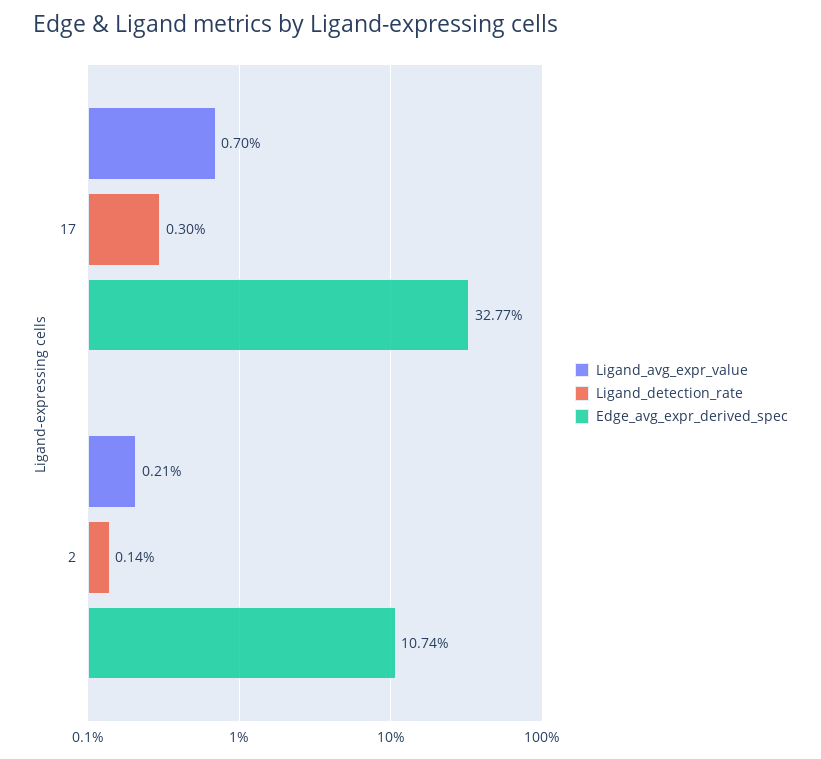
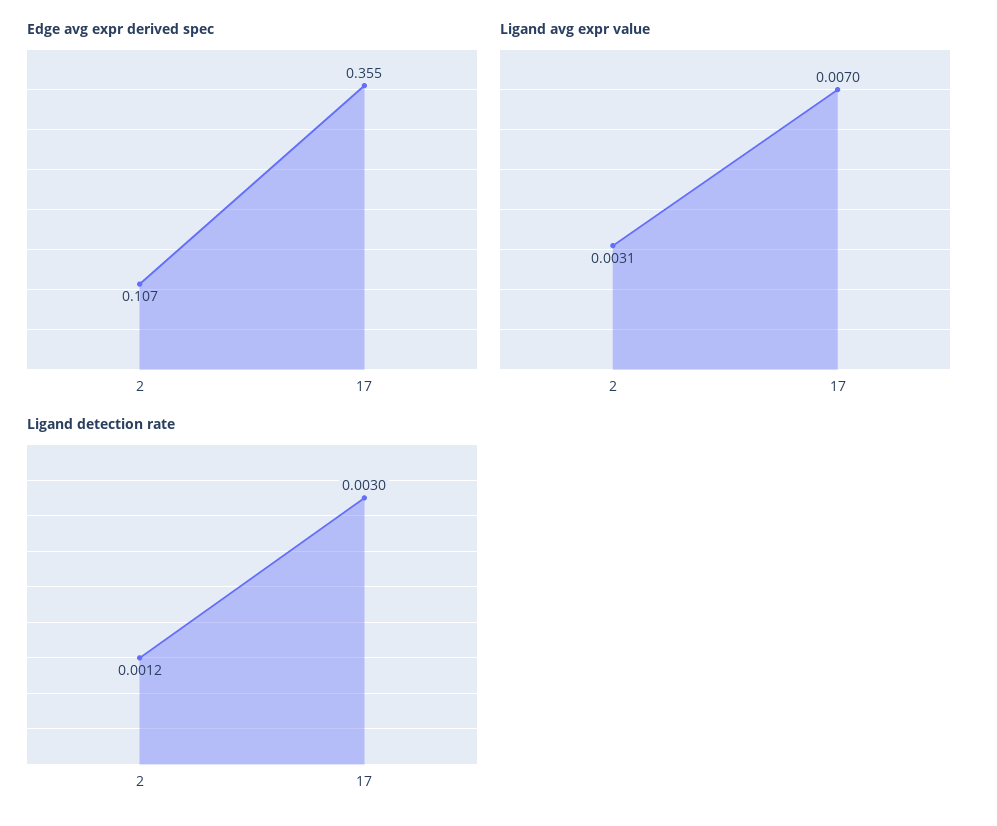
Edge_avg_expr_derived_spec, 17: 0.3277 -> 0.355
Ligand_avg_expr_value, 2: 0.0021 -> 0.0031
Ligand_detection_rate, 2: 0.0014 -> 0.0012

